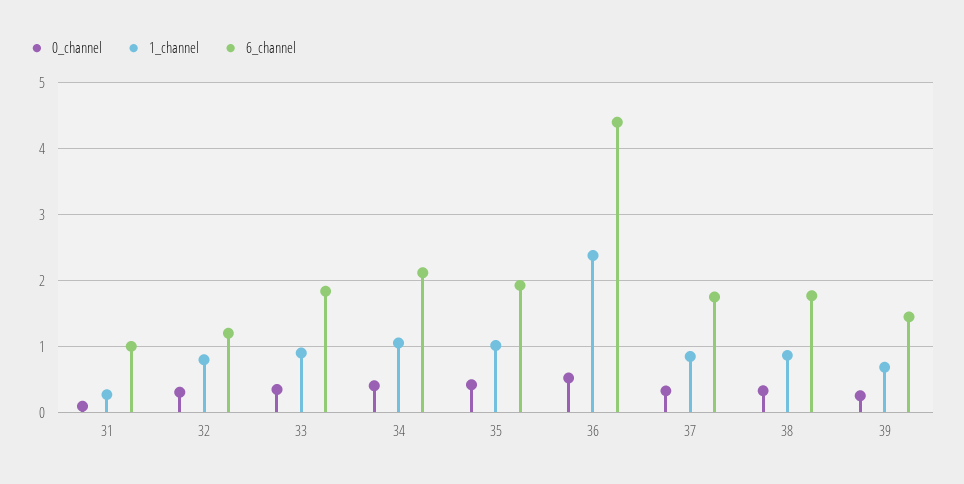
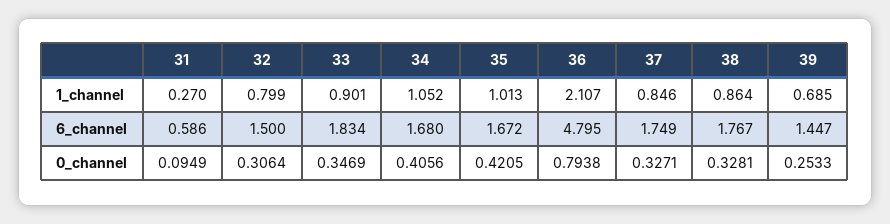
6_channel, 31: 1 -> 0.586
6_channel, 32: 1.2 -> 1.5
6_channel, 34: 2.1 -> 1.68
6_channel, 35: 1.9 -> 1.672
0_channel, 36: 0.5 -> 0.7938
1_channel, 36: 2.4 -> 2.107
6_channel, 36: 4.4 -> 4.795

